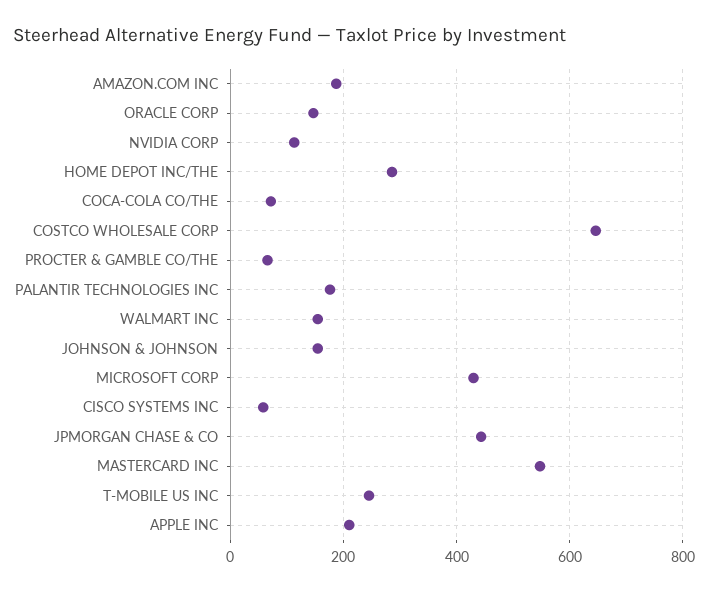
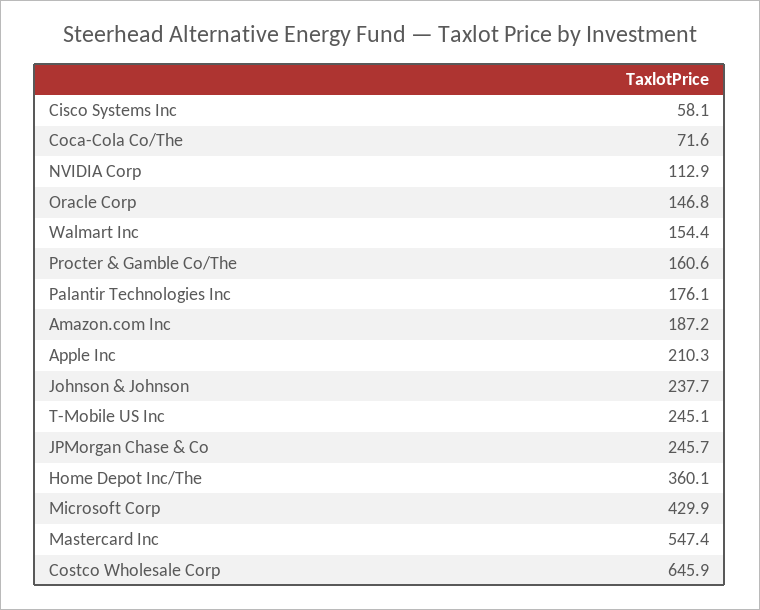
HOME DEPOT INC/THE: 280 -> 360.1
PROCTER & GAMBLE CO/THE: 60 -> 160.6
JOHNSON & JOHNSON: 160 -> 237.7
JPMORGAN CHASE & CO: 440 -> 245.7

